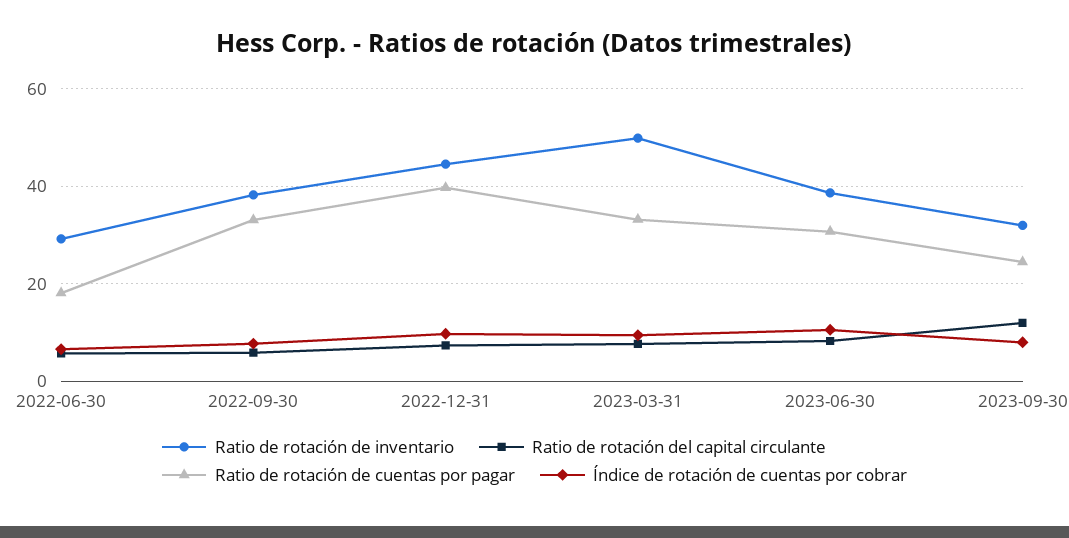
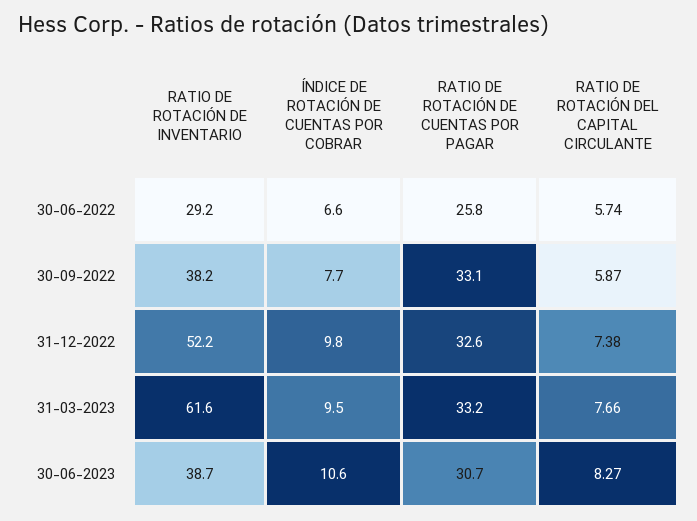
Ratio de rotación de cuentas por pagar, 2022-06-30: 18 -> 25.8
Ratio de rotación de inventario, 2022-12-31: 44 -> 52.2
Ratio de rotación de cuentas por pagar, 2022-12-31: 40 -> 32.6
Ratio de rotación de inventario, 2023-03-31: 50 -> 61.6
Ratio de rotación de inventario, 2023-09-30: 32 -> none
Ratio de rotación del capital circulante, 2023-09-30: 12 -> none
Ratio de rotación de cuentas por pagar, 2023-09-30: 24 -> none
Índice de rotación de cuentas por cobrar, 2023-09-30: 8 -> none

